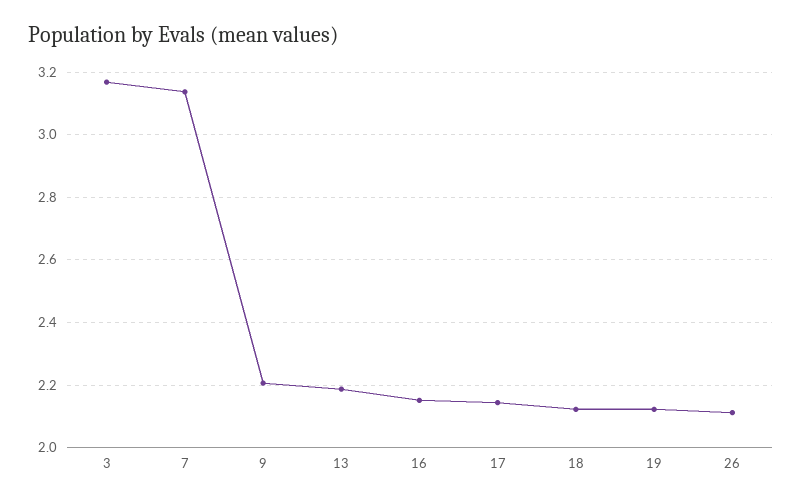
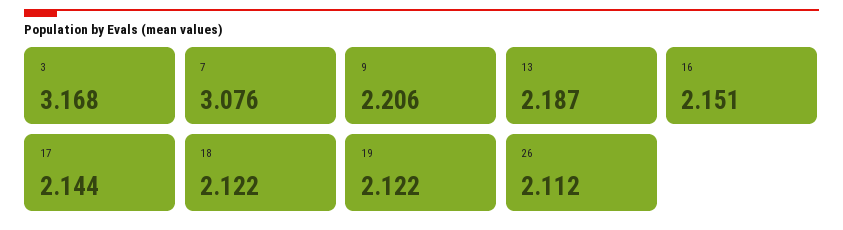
7: 3.14 -> 3.076

